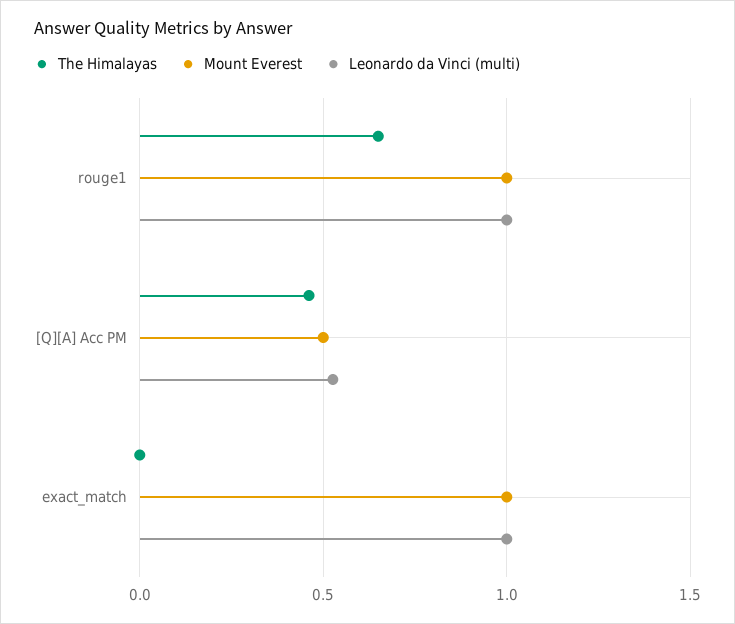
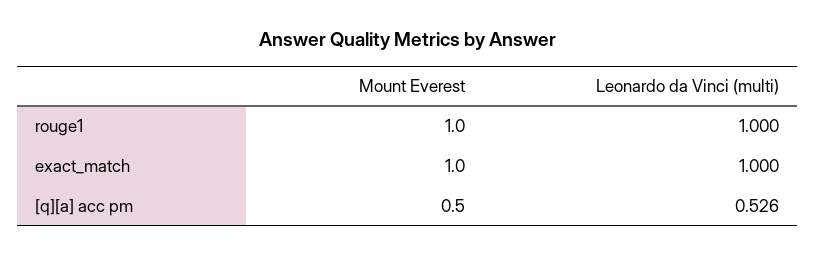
The Himalayas, rouge1: 0.65 -> none
The Himalayas, [Q][A] Acc PM: 0.45 -> none
The Himalayas, exact_match: 0 -> none

